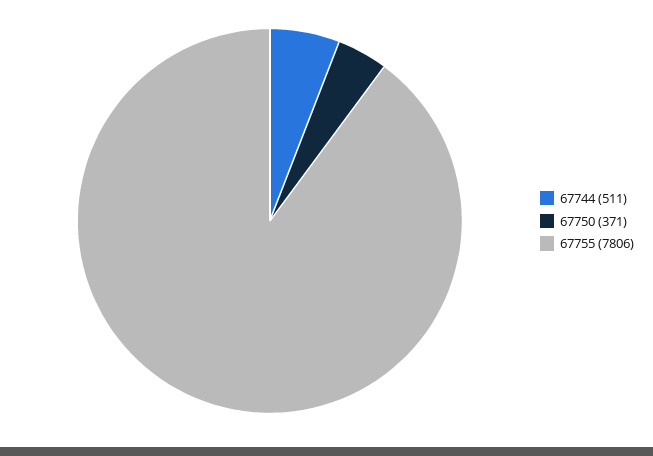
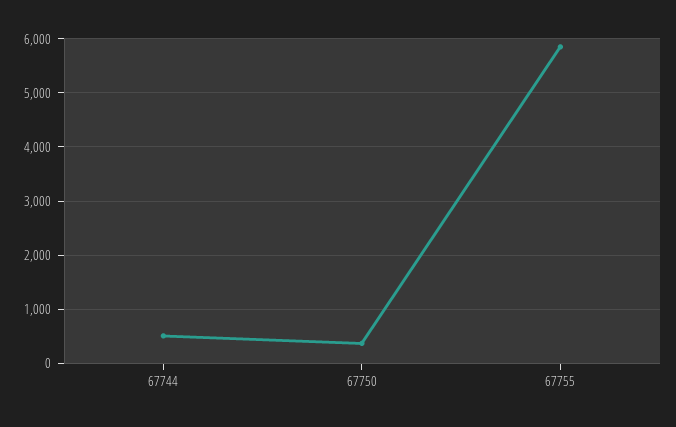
67755: 7806 -> 5800

